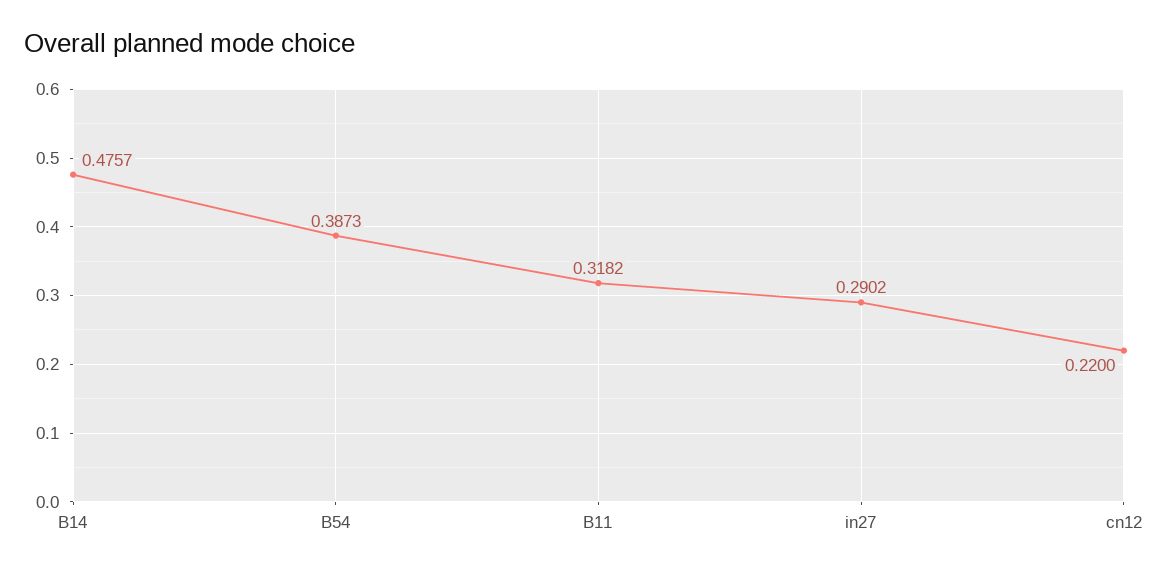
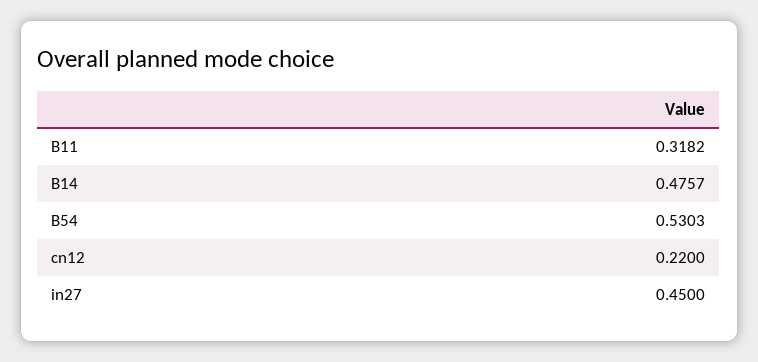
B54: 0.3873 -> 0.5303
in27: 0.2902 -> 0.45

